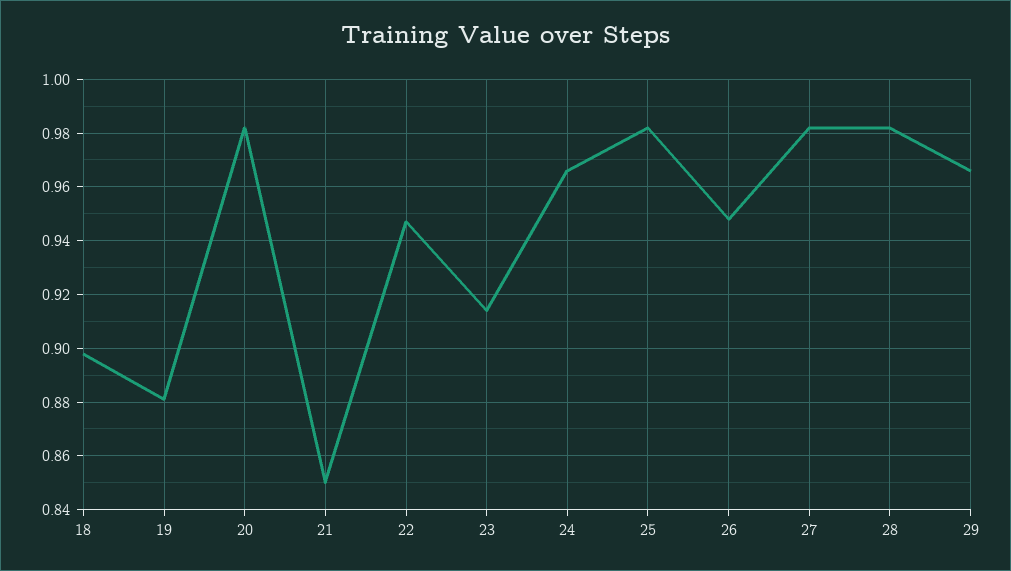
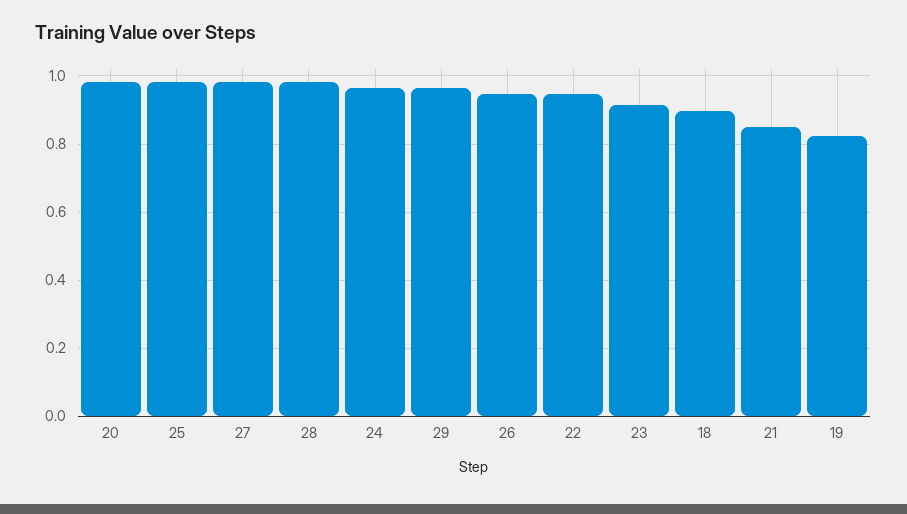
19: 0.88 -> 0.82

